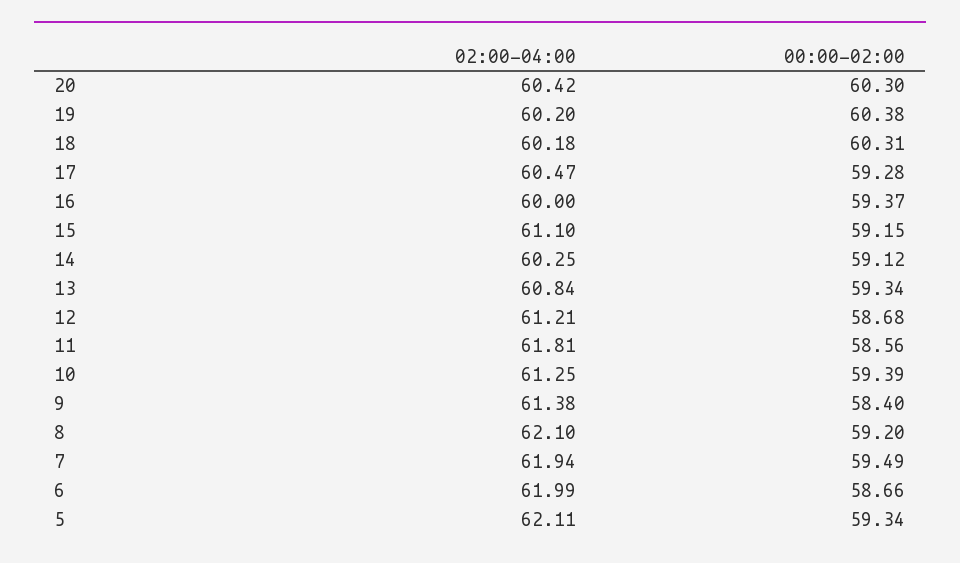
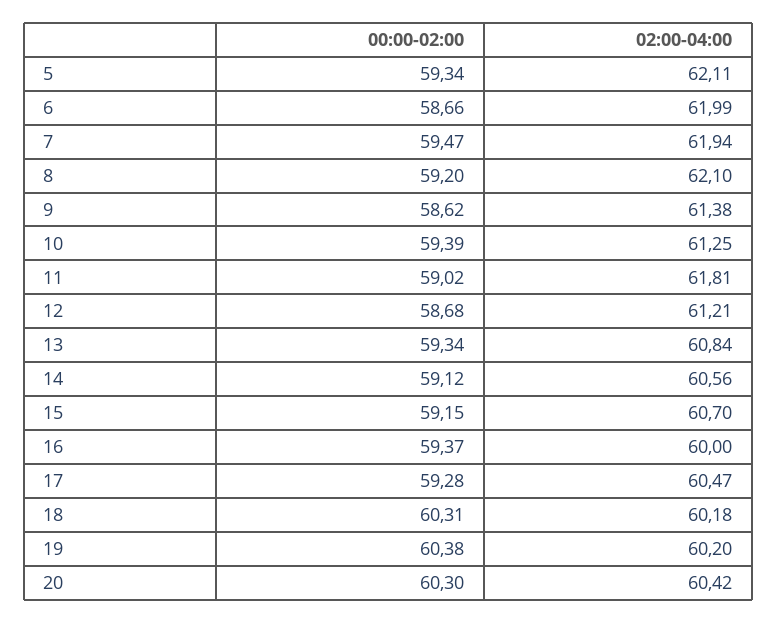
02:00-04:00, 15: 61.1 -> 60.7
02:00-04:00, 14: 60.25 -> 60.56
00:00-02:00, 11: 58.56 -> 59.02
00:00-02:00, 9: 58.4 -> 58.62
00:00-02:00, 7: 59.49 -> 59.47

